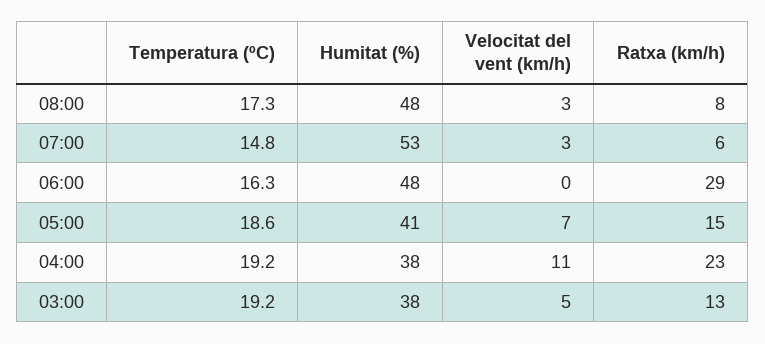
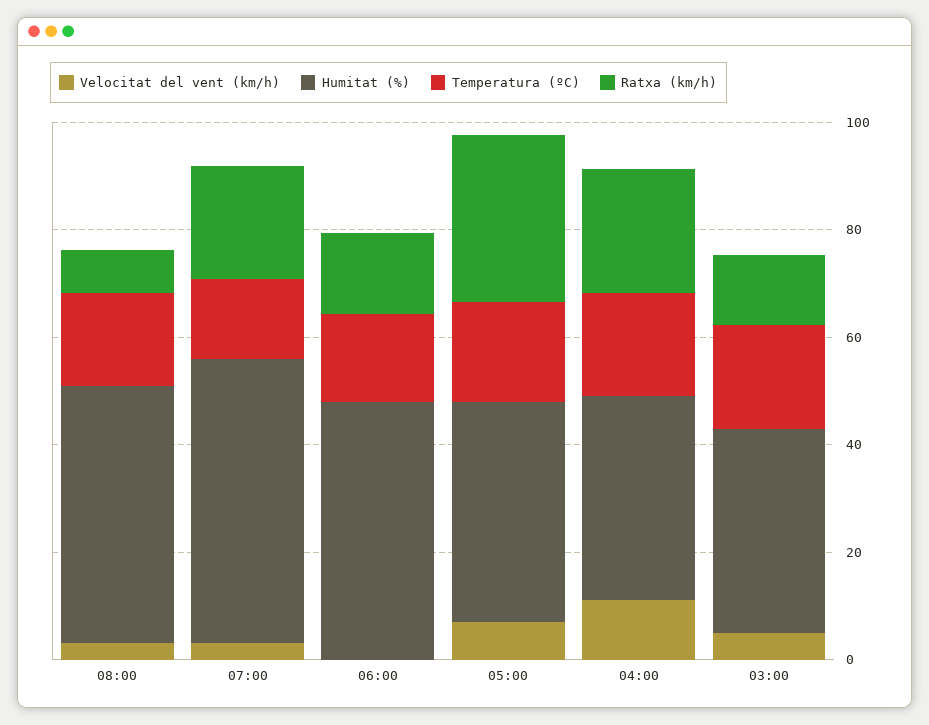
Ratxa (km/h), 07:00: 6 -> 20
Ratxa (km/h), 06:00: 29 -> 15
Ratxa (km/h), 05:00: 15 -> 30

